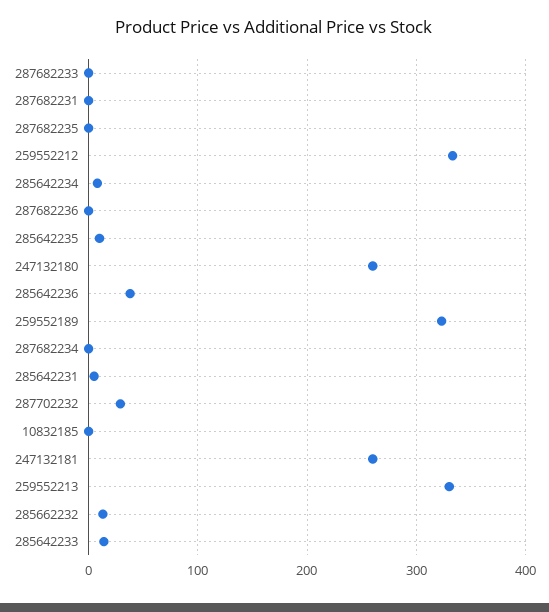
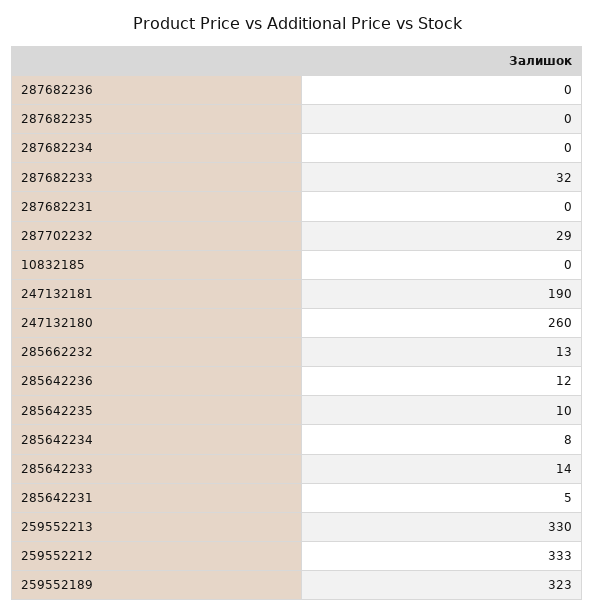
287682233: 0 -> 32
285642236: 40 -> 12
247132181: 260 -> 190

